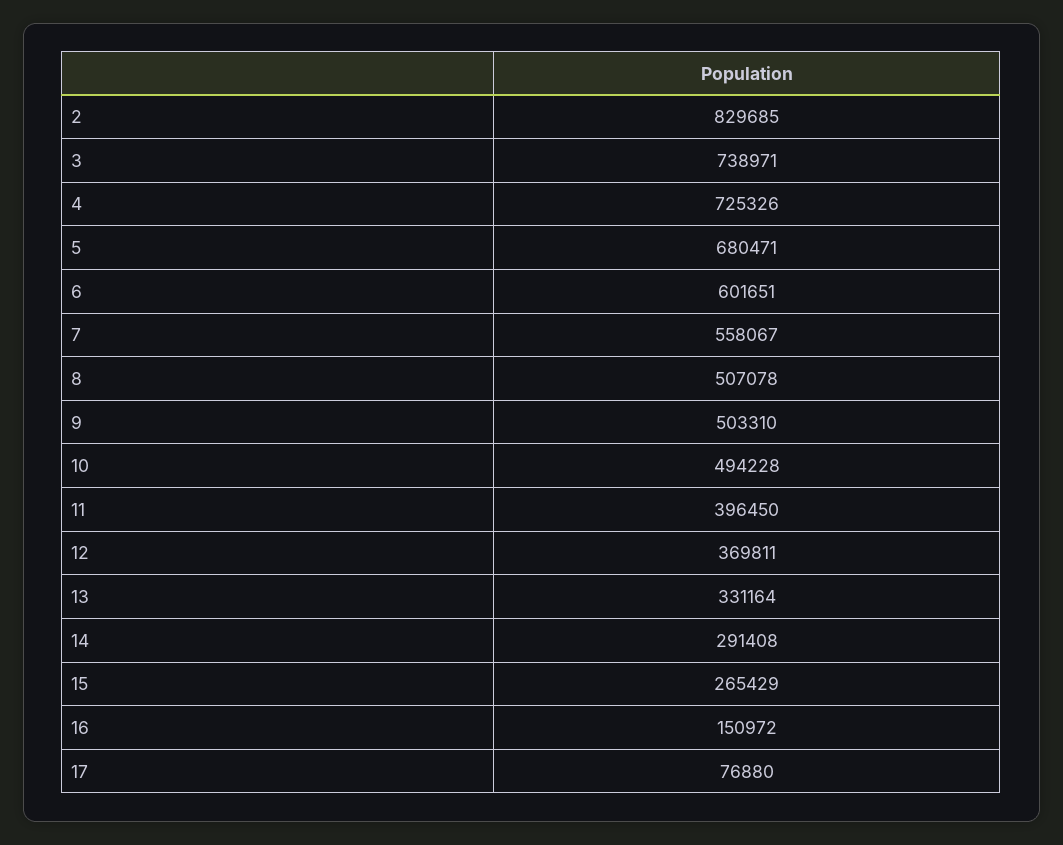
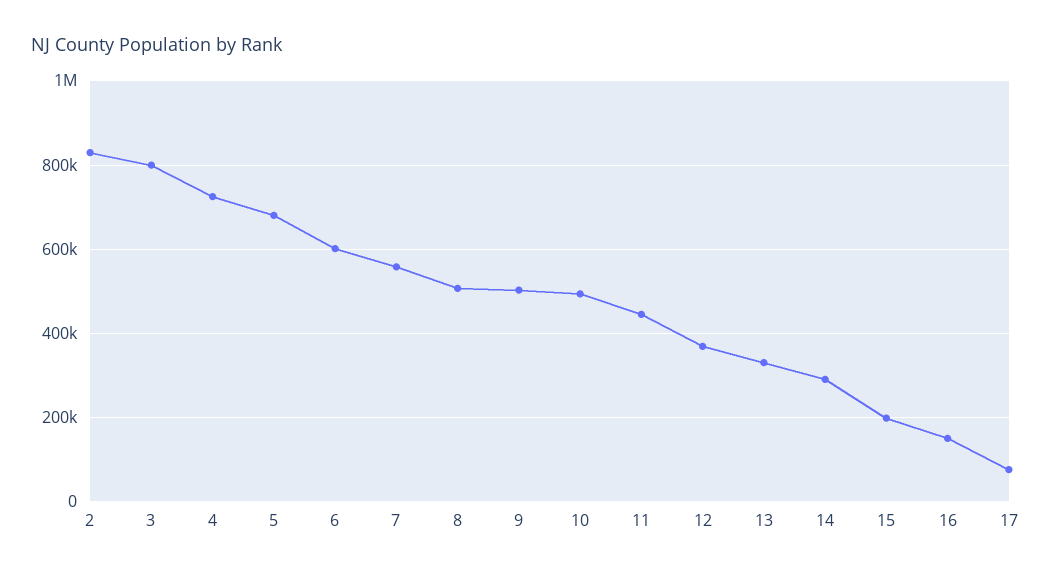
3: 738971 -> 800000
11: 396450 -> 440000
15: 265429 -> 200000

